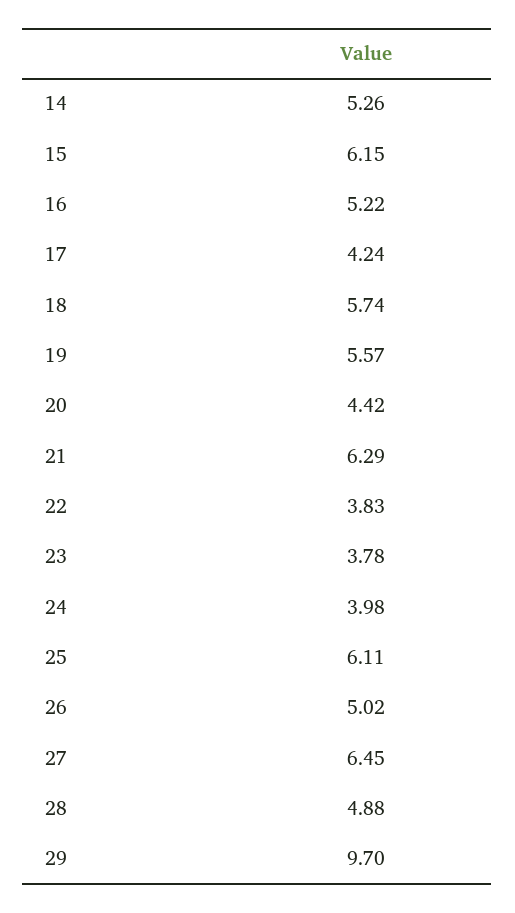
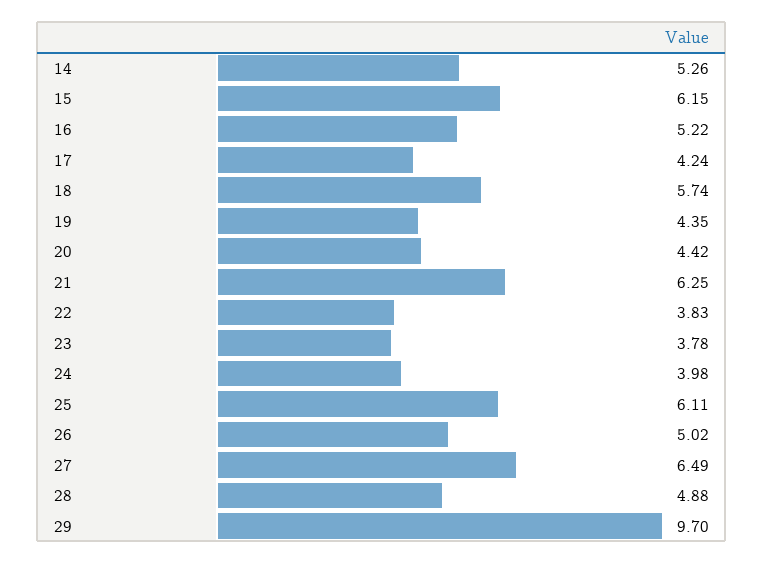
19: 5.57 -> 4.35
21: 6.29 -> 6.25
27: 6.45 -> 6.49

